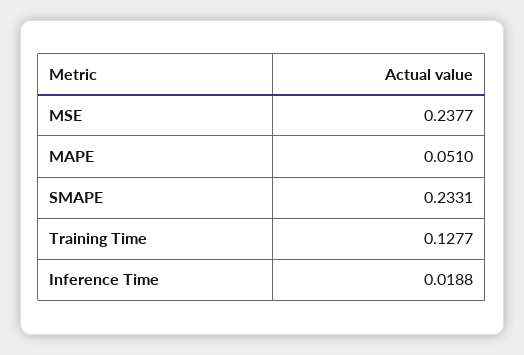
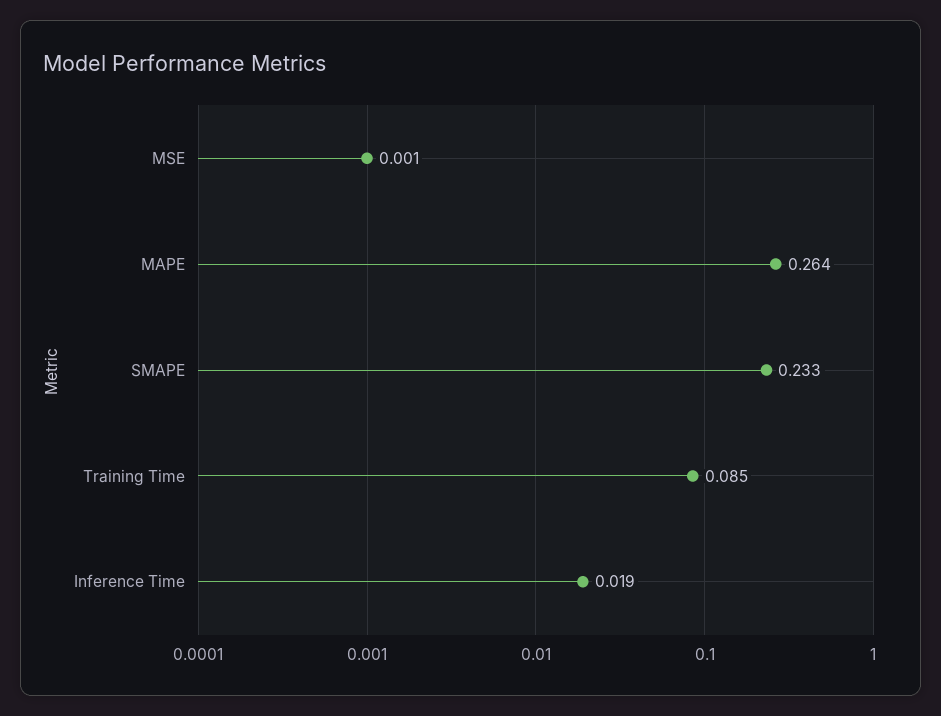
MSE: 0.2377 -> 0.001
MAPE: 0.051 -> 0.264
Training Time: 0.1277 -> 0.085

